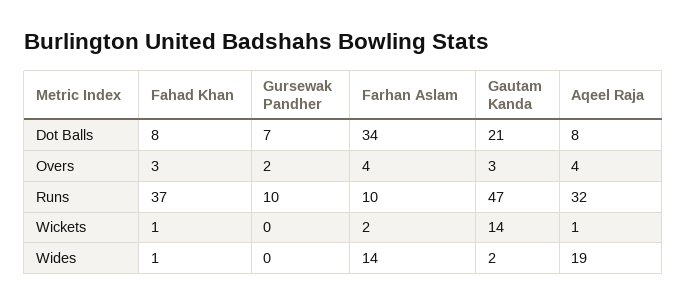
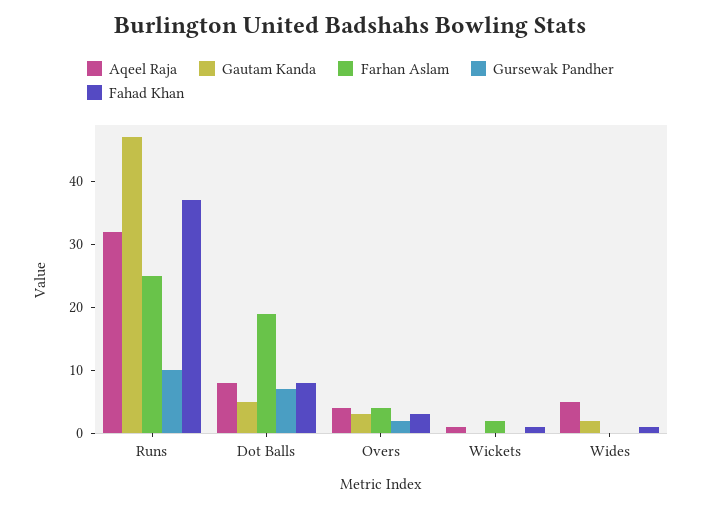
Farhan Aslam, Dot Balls: 34 -> 20
Gautam Kanda, Dot Balls: 21 -> 5
Farhan Aslam, Runs: 10 -> 25
Gautam Kanda, Wickets: 14 -> 0
Farhan Aslam, Wides: 14 -> 0
Aqeel Raja, Wides: 19 -> 5

